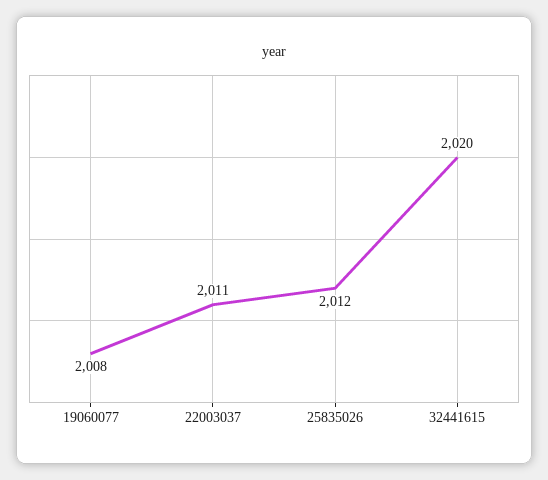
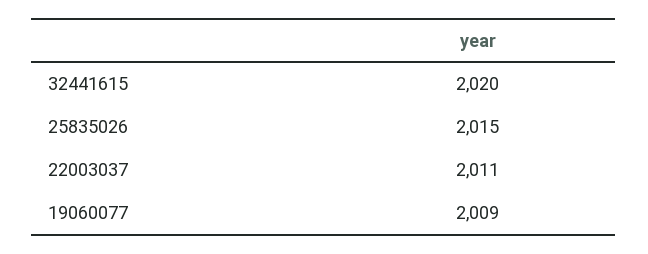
19060077: 2008 -> 2009
25835026: 2012 -> 2015

